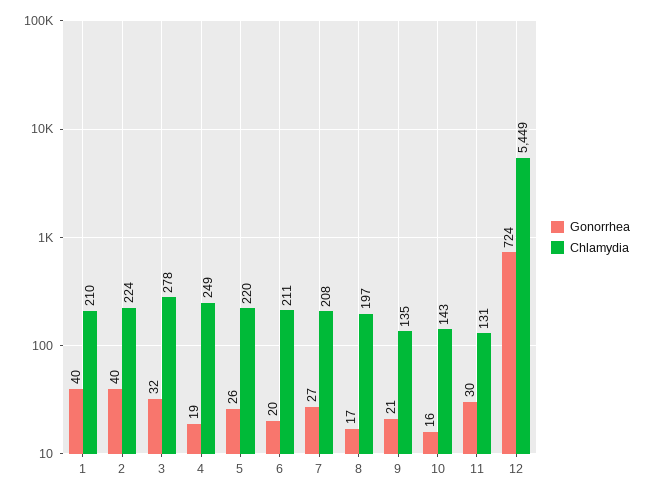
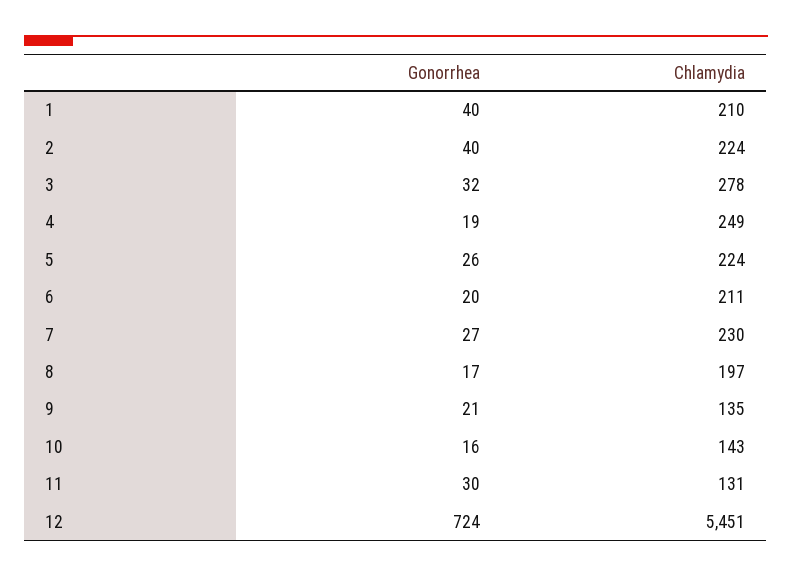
Chlamydia, 5: 220 -> 224
Chlamydia, 7: 208 -> 230
Chlamydia, 12: 5449 -> 5451

